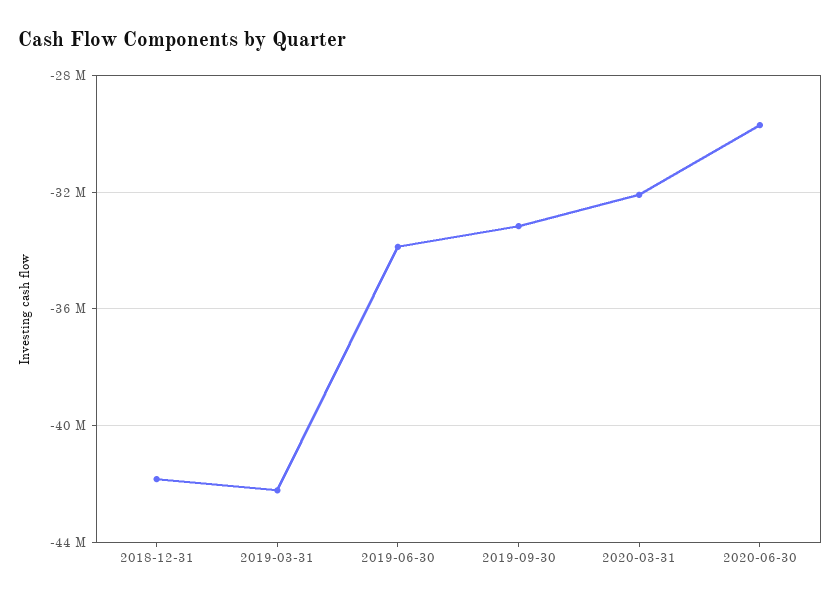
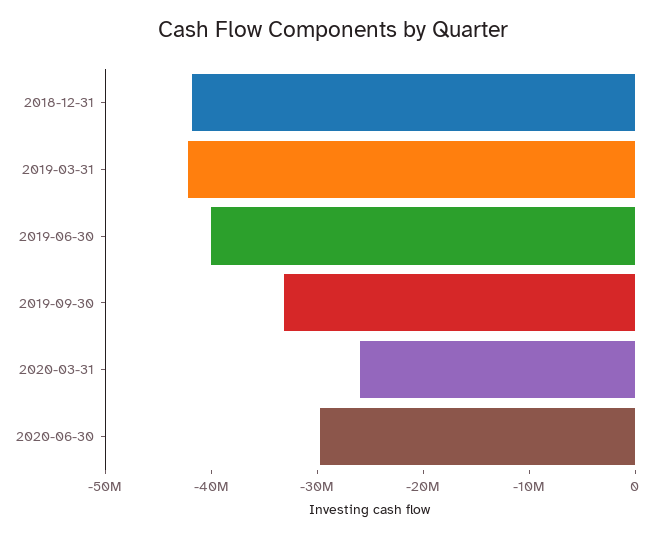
2019-06-30: -34000000 -> -40000000
2020-03-31: -32000000 -> -26000000

